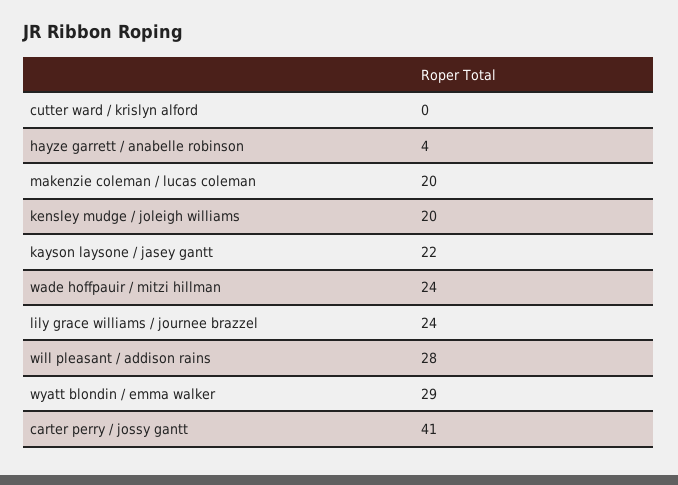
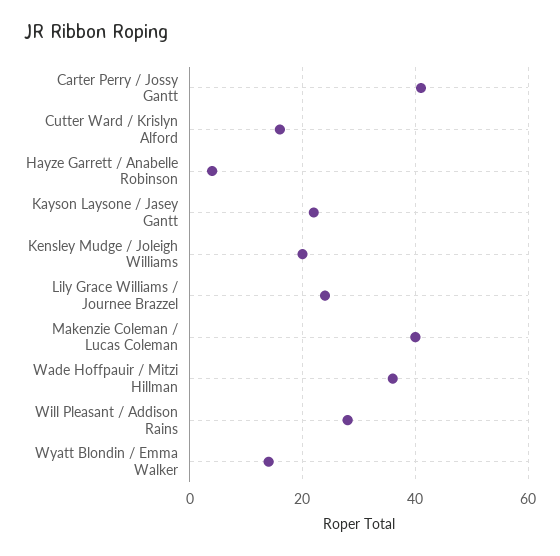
cutter ward / krislyn alford: 0 -> 15
makenzie coleman / lucas coleman: 20 -> 40
wade hoffpauir / mitzi hillman: 24 -> 35
wyatt blondin / emma walker: 29 -> 15

